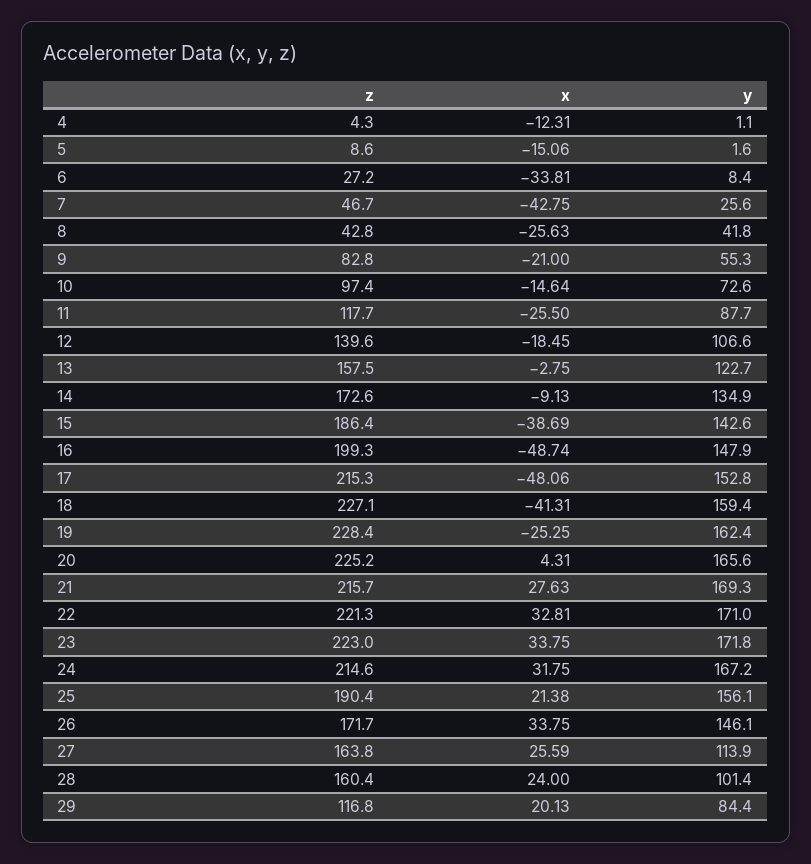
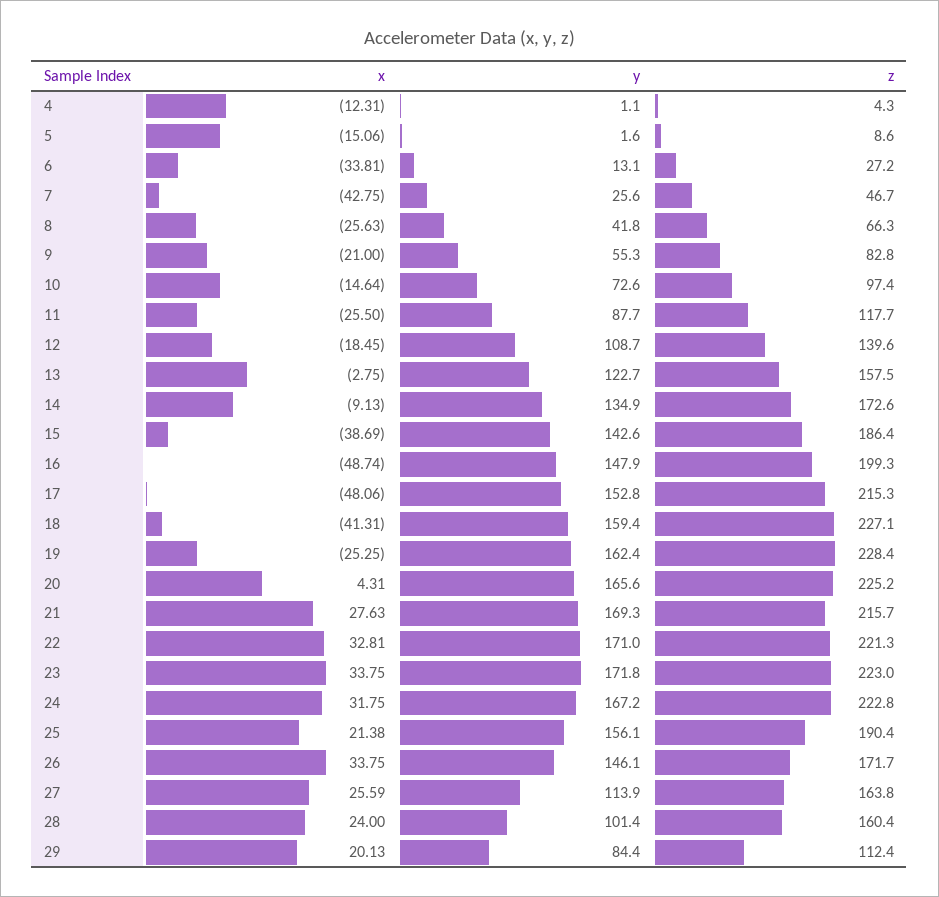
y, 6: 8.4 -> 13.1
z, 8: 42.8 -> 66.3
y, 12: 106.6 -> 108.7
z, 24: 214.6 -> 222.8
z, 29: 116.8 -> 112.4

